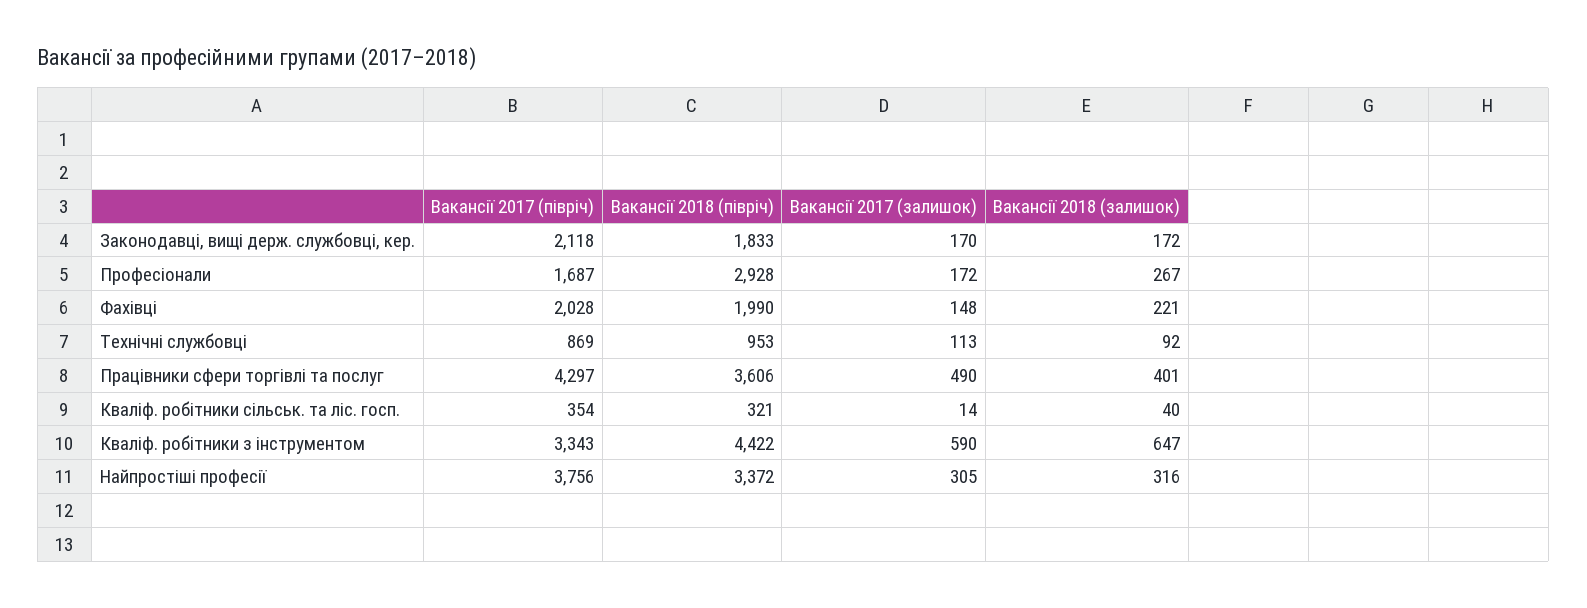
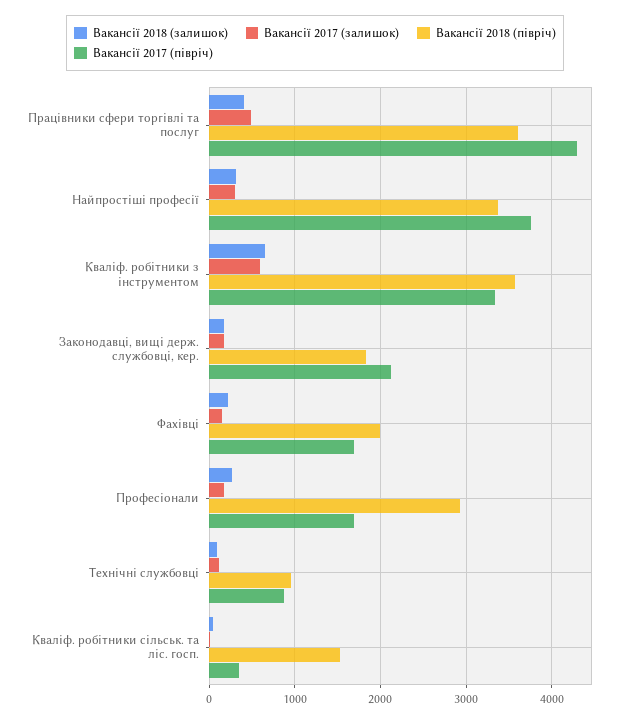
Вакансії 2017 (півріч), Фахівці: 2028 -> 1700
Вакансії 2018 (півріч), Кваліф. робітники сільськ. та ліс. госп.: 321 -> 1500
Вакансії 2018 (півріч), Кваліф. робітники з інструментом: 4422 -> 3600

